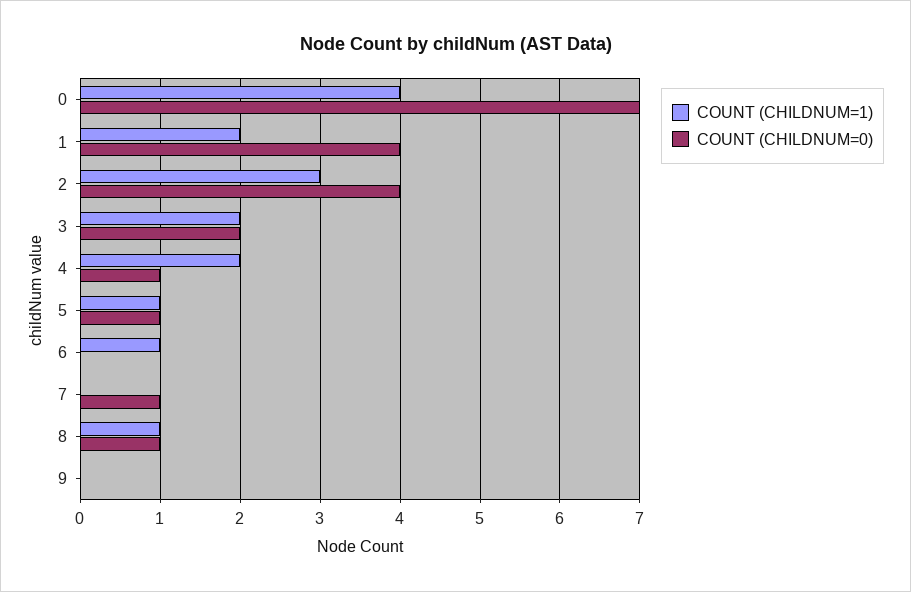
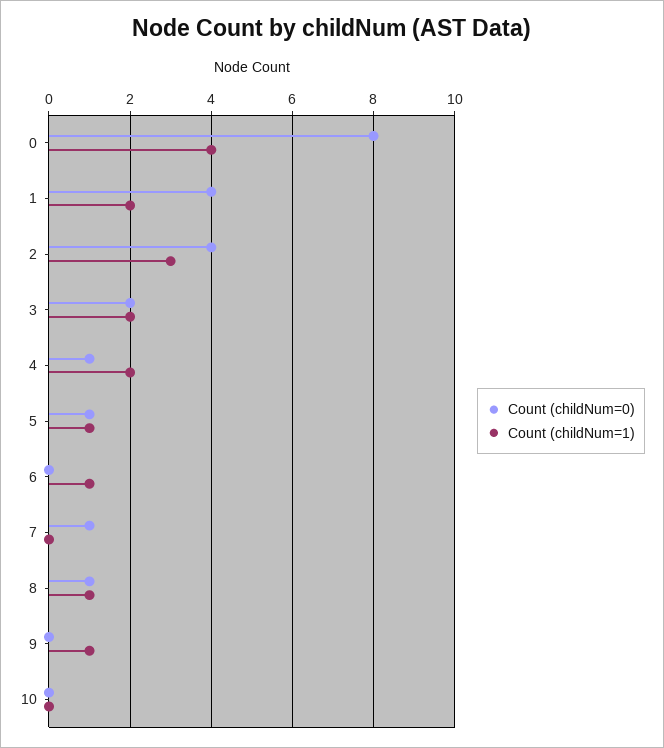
COUNT (CHILDNUM=0), 0: 7 -> 8
COUNT (CHILDNUM=1), 9: 0 -> 1
COUNT (CHILDNUM=0), 10: none -> 0
COUNT (CHILDNUM=1), 10: none -> 0

